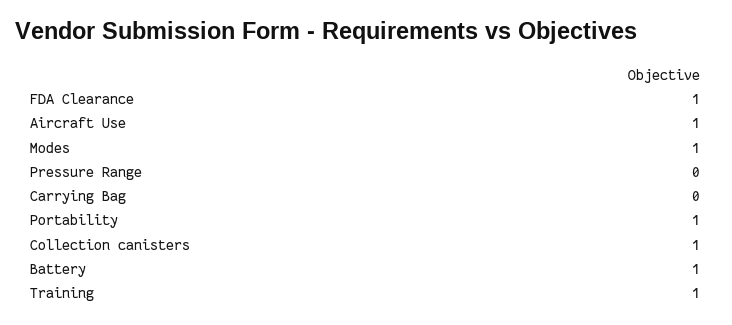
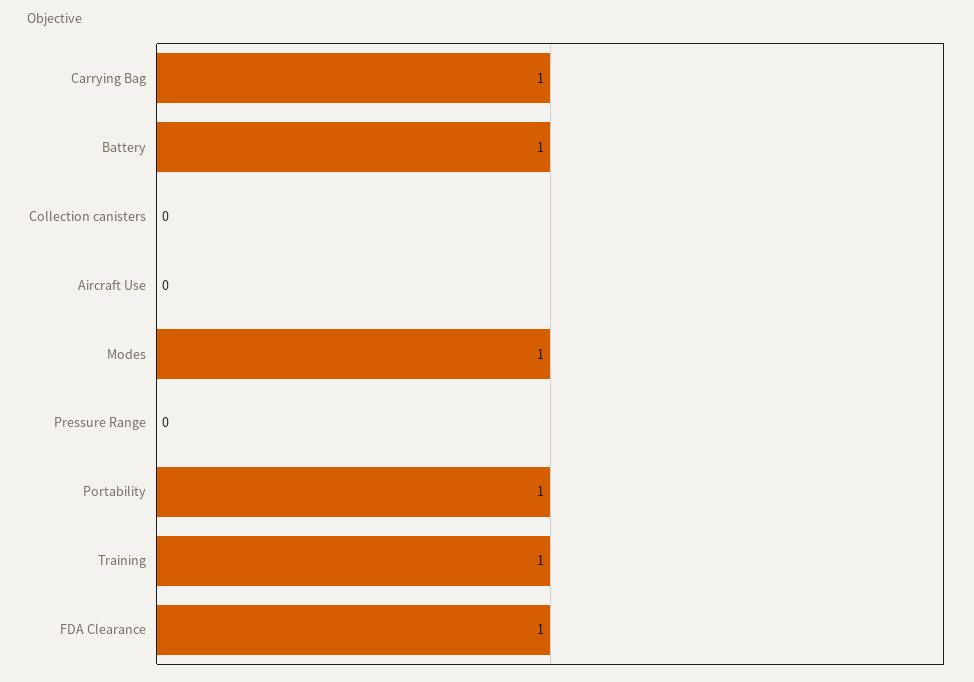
Aircraft Use: 1 -> 0
Carrying Bag: 0 -> 1
Collection canisters: 1 -> 0

